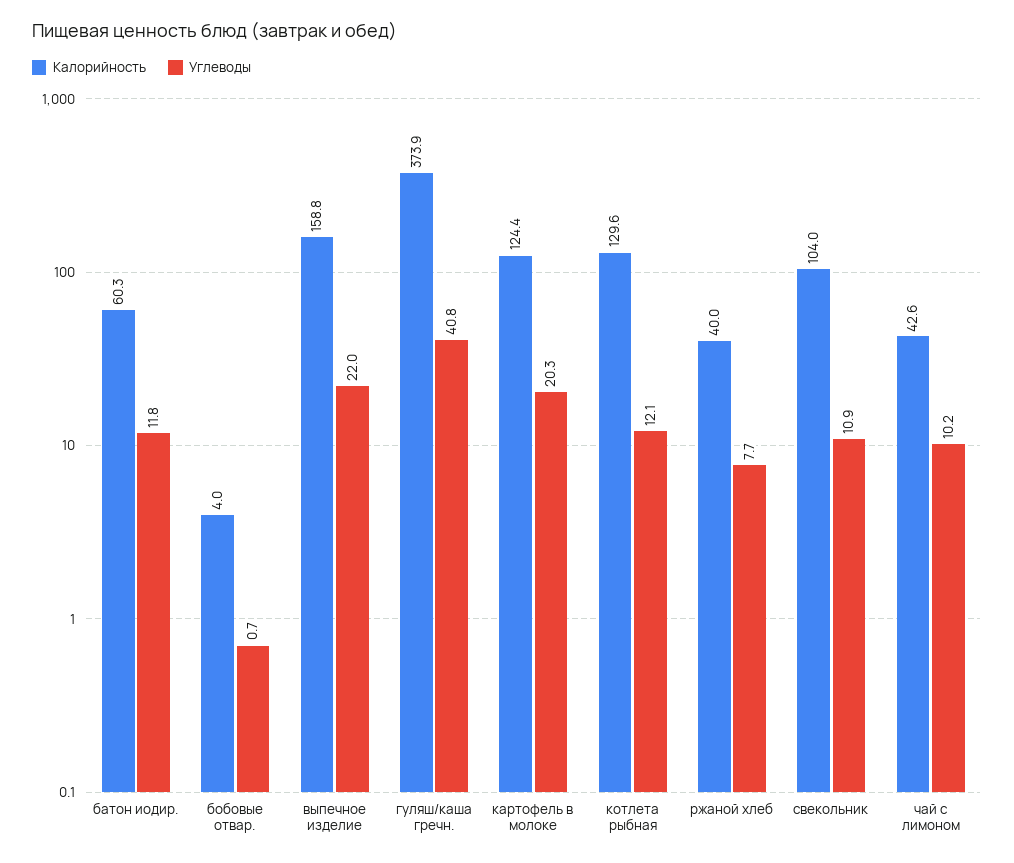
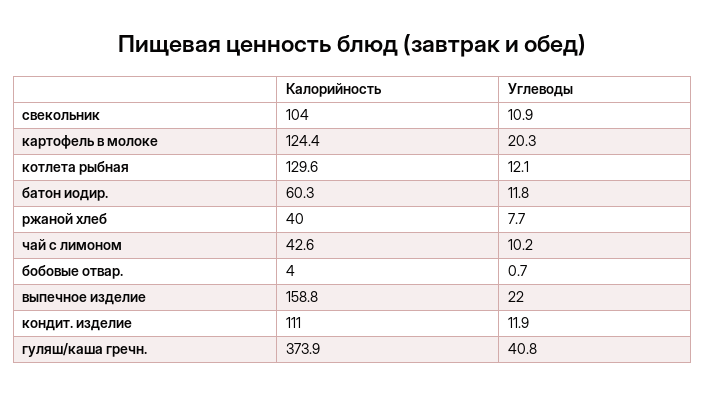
Калорийность, кондит. изделие: none -> 111
Углеводы, кондит. изделие: none -> 11.9

